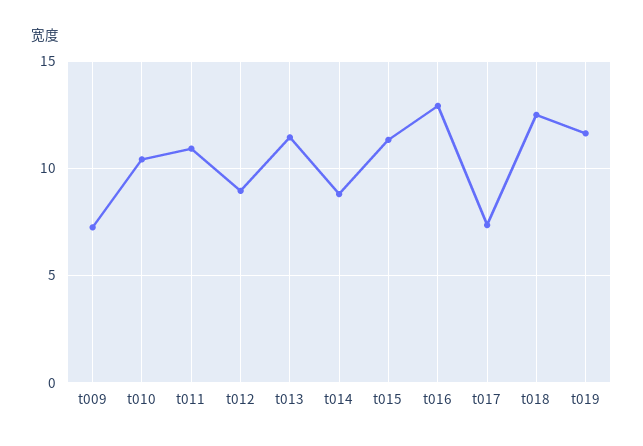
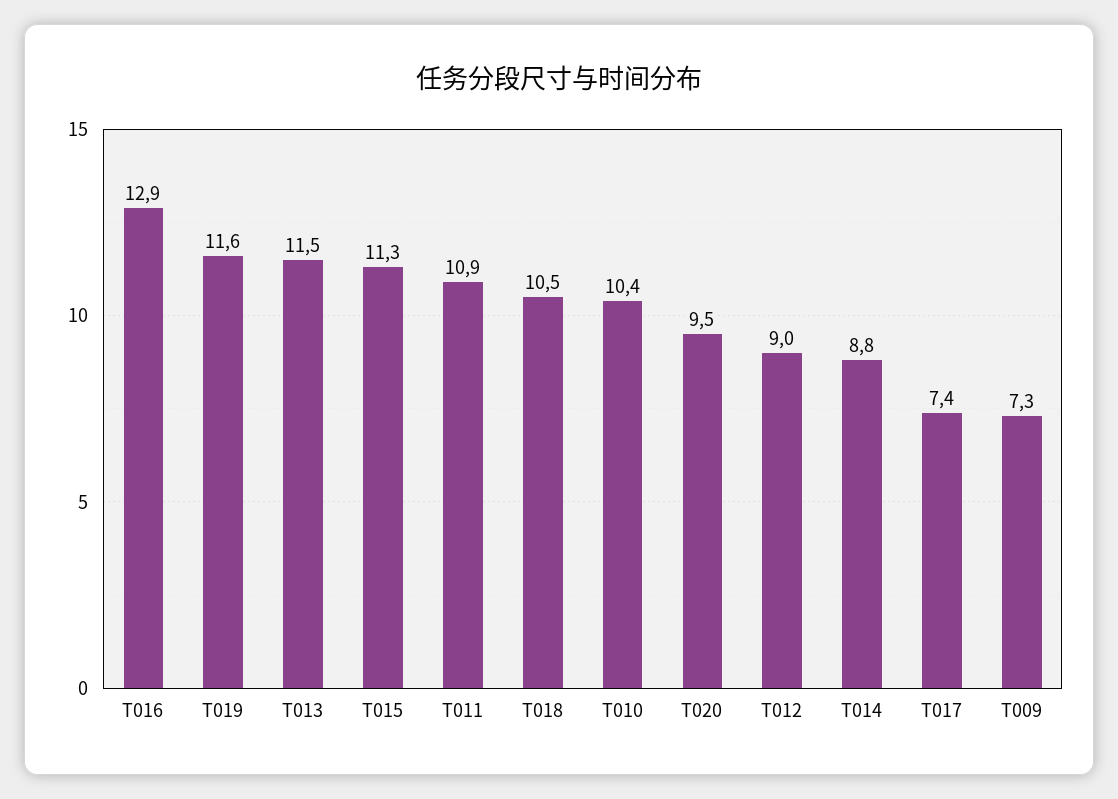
t018: 12.5 -> 10.5
T020: none -> 9.5

